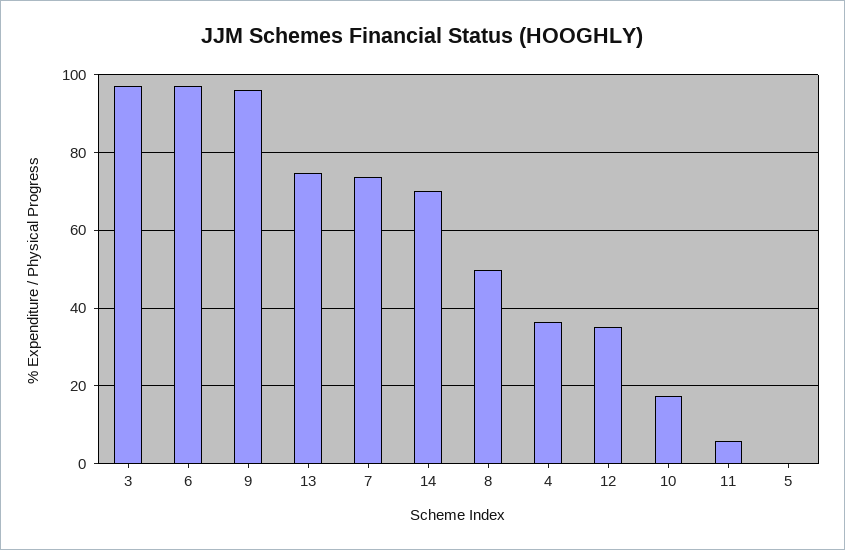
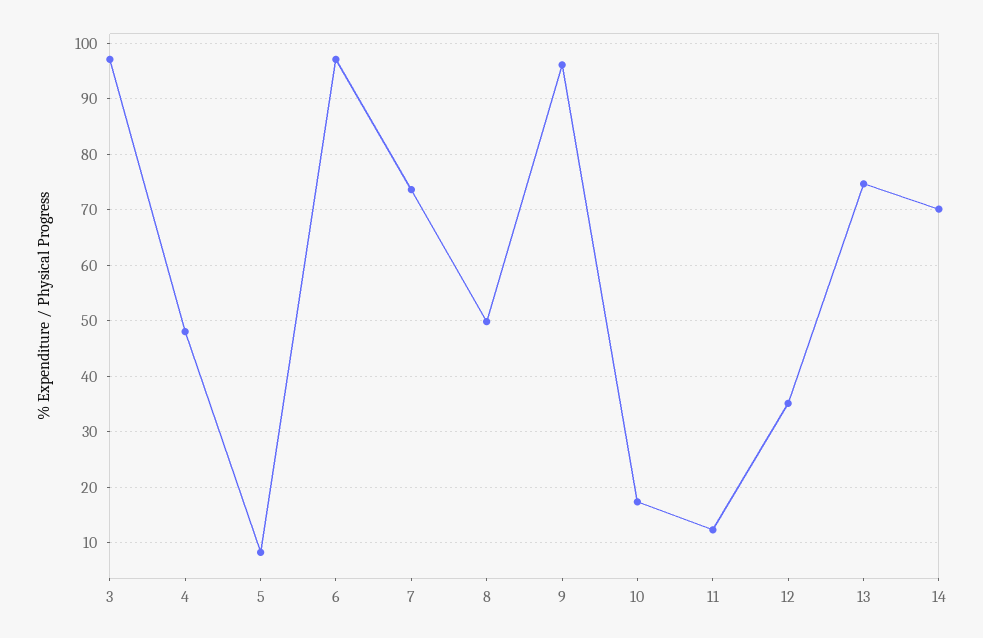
4: 36 -> 48
11: 6 -> 12
5: 0 -> 8

